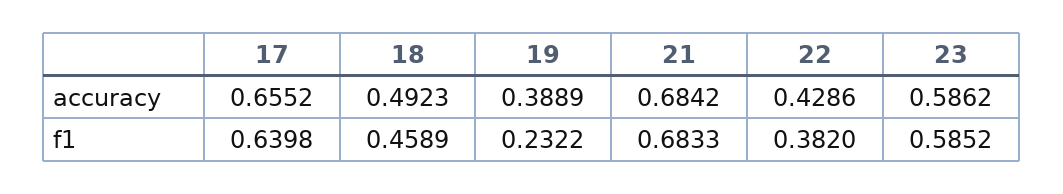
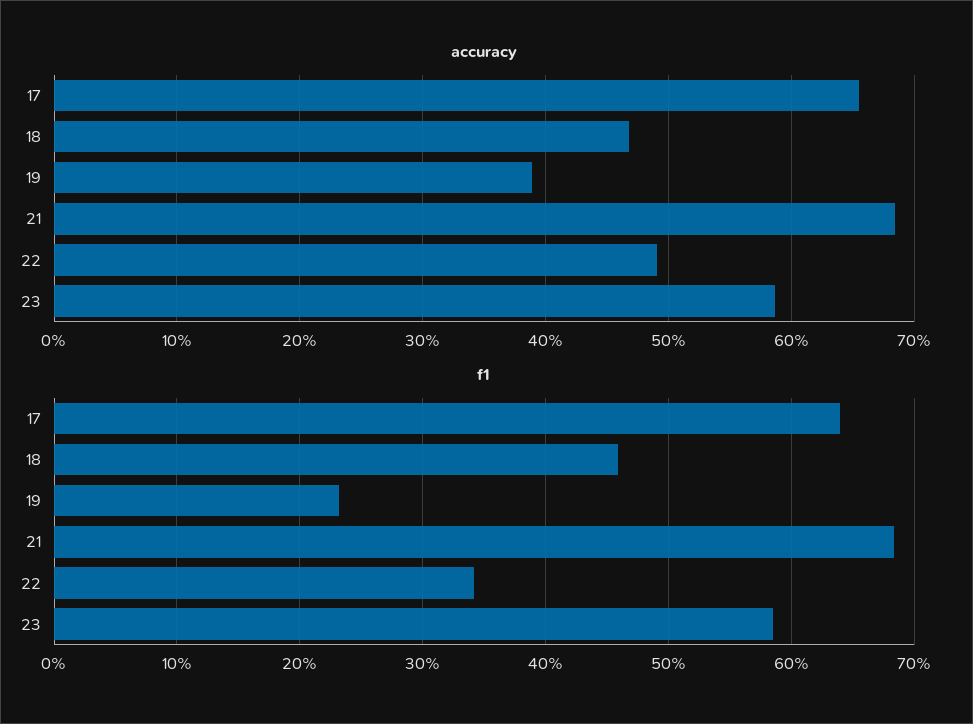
accuracy, 18: 0.4923 -> 0.47
accuracy, 22: 0.4286 -> 0.49
f1, 22: 0.382 -> 0.34

